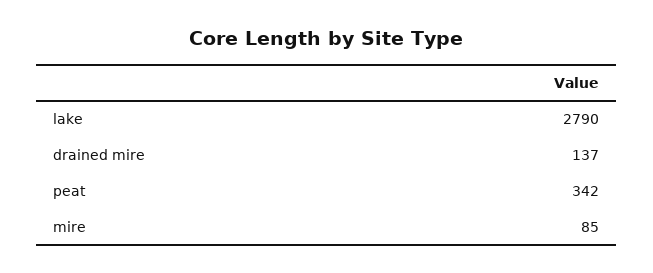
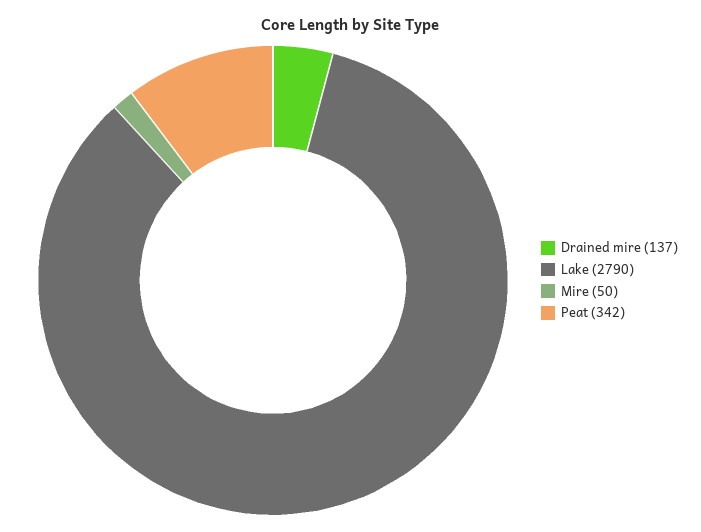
mire: 85 -> 50

